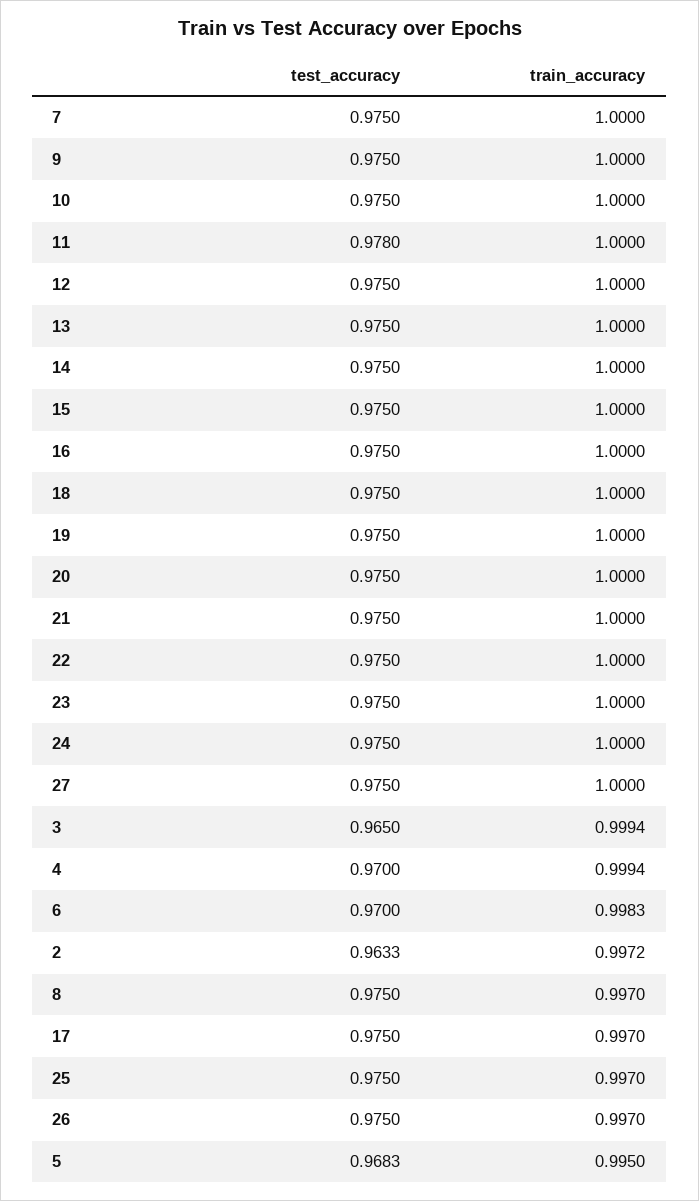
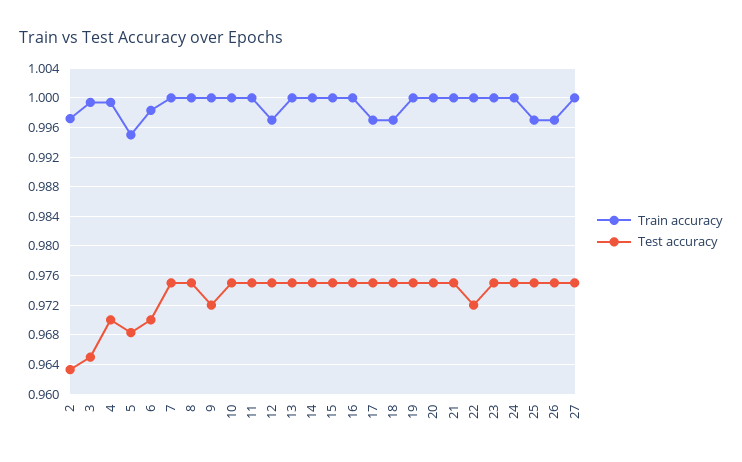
test_accuracy, 9: 0.975 -> 0.972
test_accuracy, 11: 0.978 -> 0.975
train_accuracy, 12: 1 -> 0.997
train_accuracy, 18: 1 -> 0.997
test_accuracy, 22: 0.975 -> 0.972
train_accuracy, 8: 0.997 -> 1

